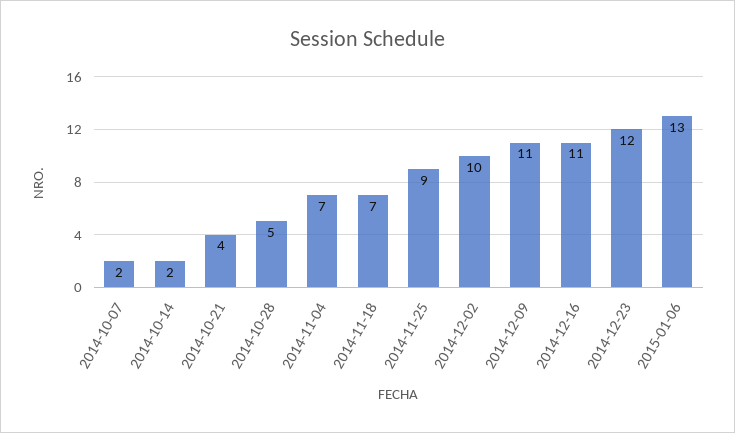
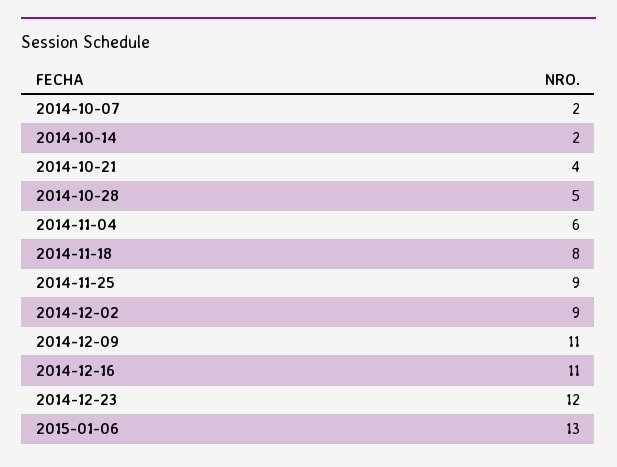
2014-11-04: 7 -> 6
2014-11-18: 7 -> 8
2014-12-02: 10 -> 9

